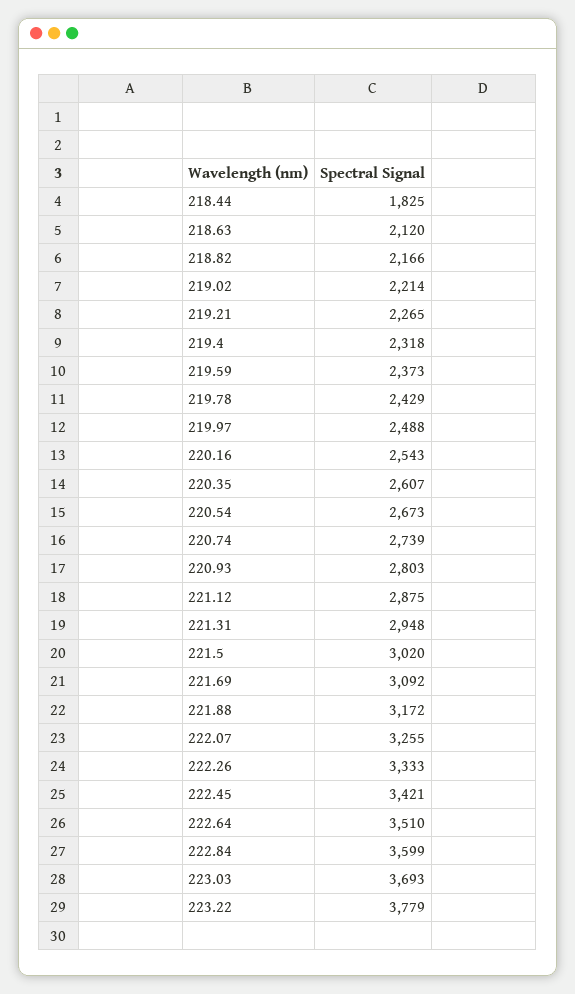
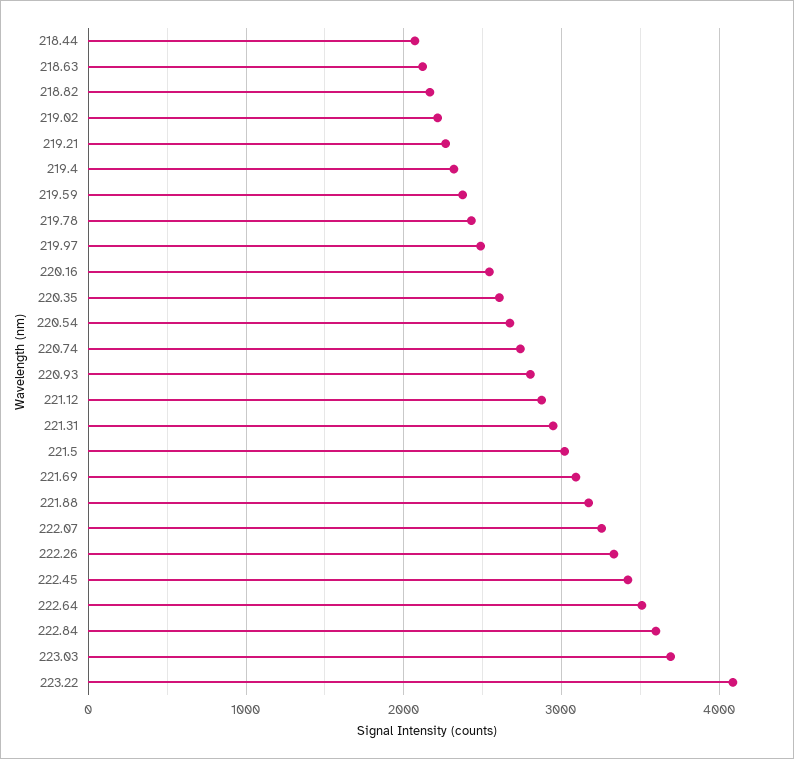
218.44: 1825 -> 2100
223.22: 3779 -> 4100

